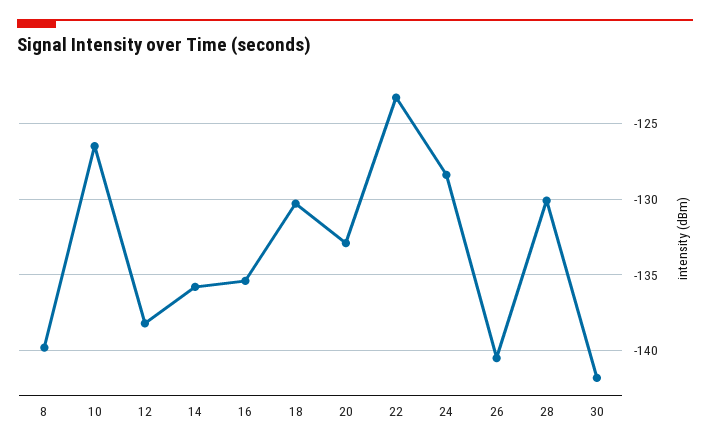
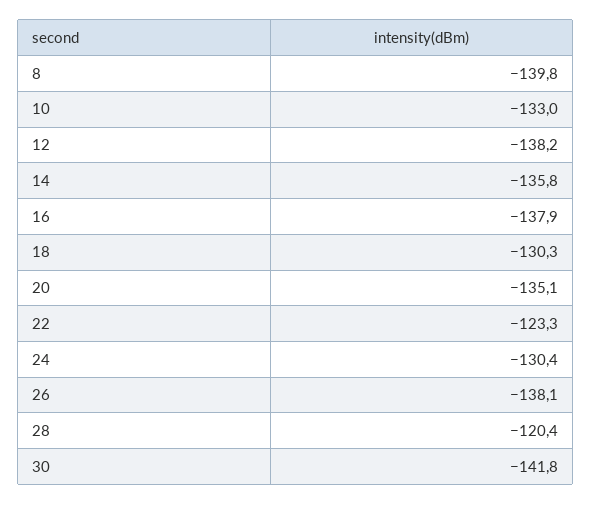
10: -126.5 -> -133
16: -135.5 -> -137.9
20: -133 -> -135.1
24: -128.5 -> -130.4
26: -140.5 -> -138.1
28: -130 -> -120.4

